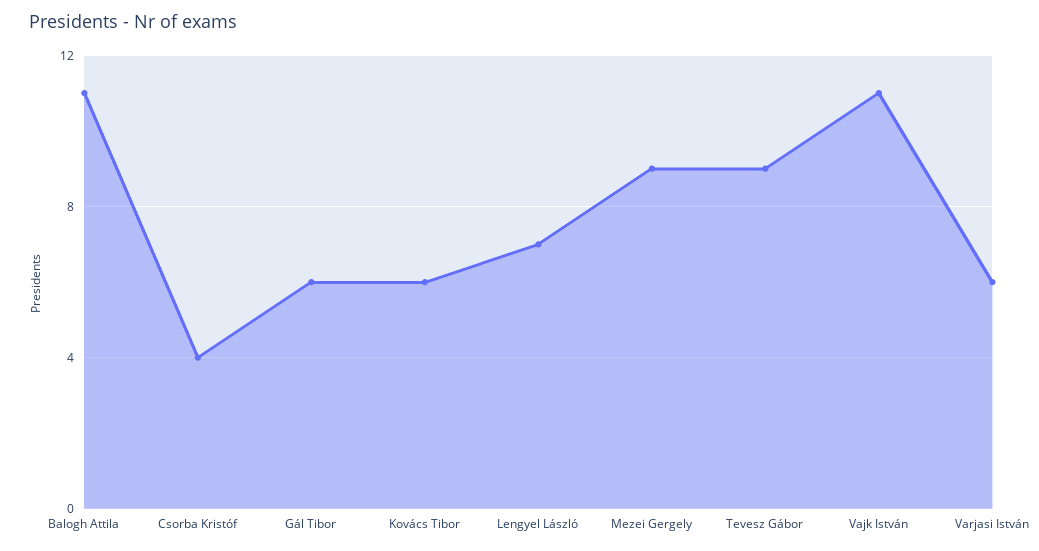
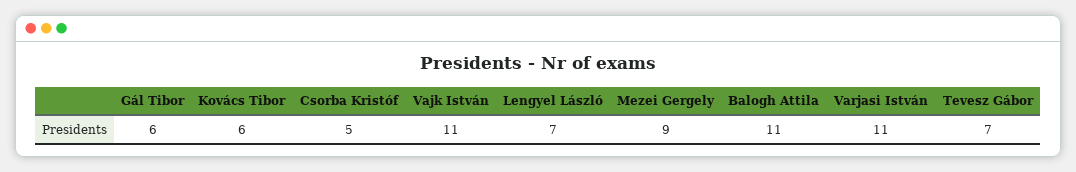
Csorba Kristóf: 4 -> 5
Tevesz Gábor: 9 -> 7
Varjasi István: 6 -> 11

